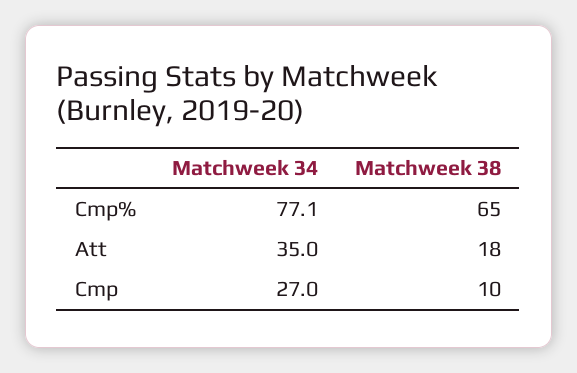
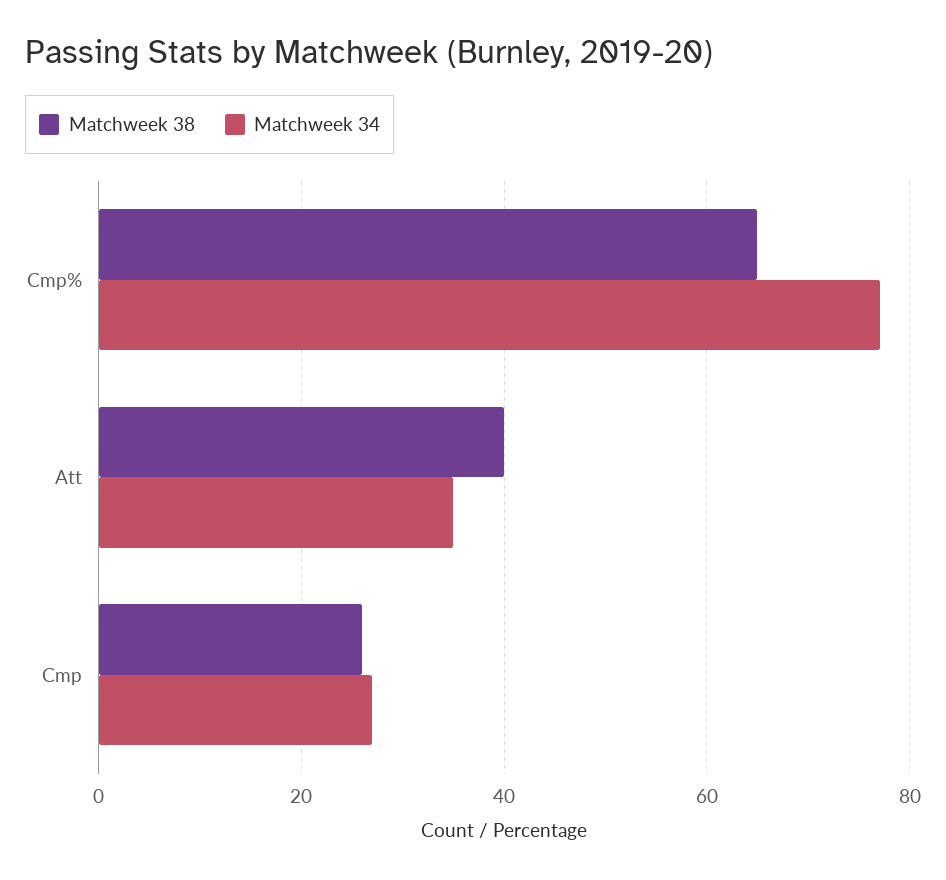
Matchweek 38, Att: 18 -> 40
Matchweek 38, Cmp: 10 -> 26

